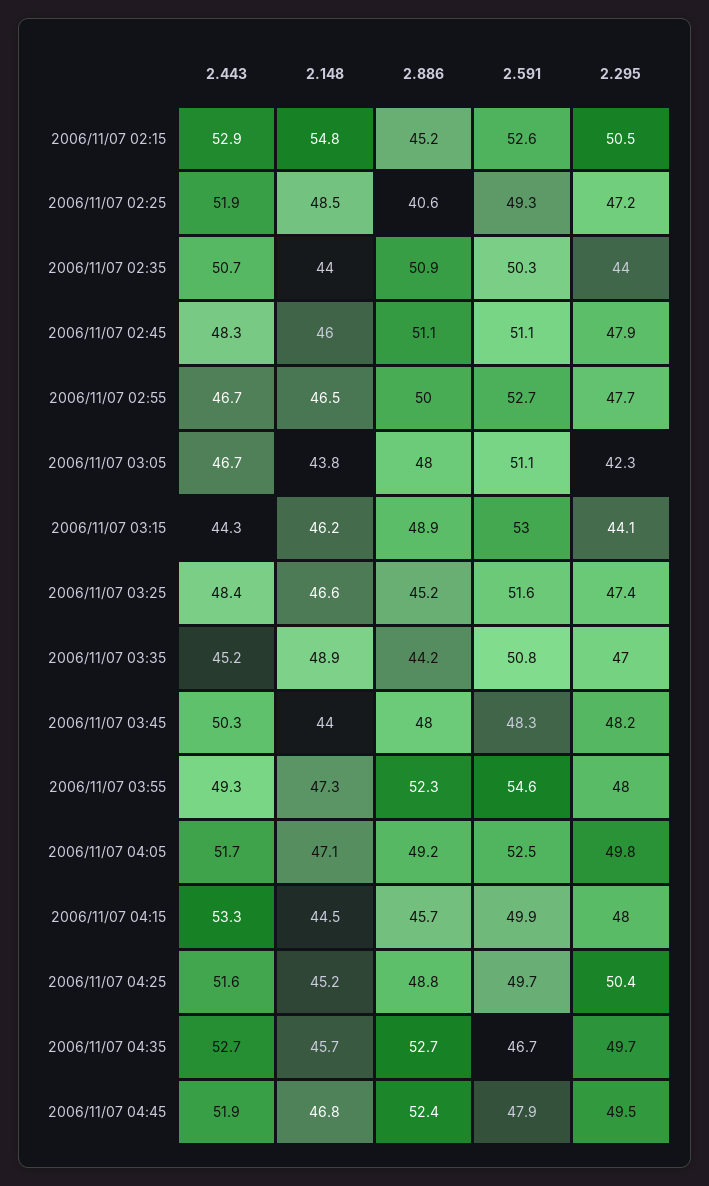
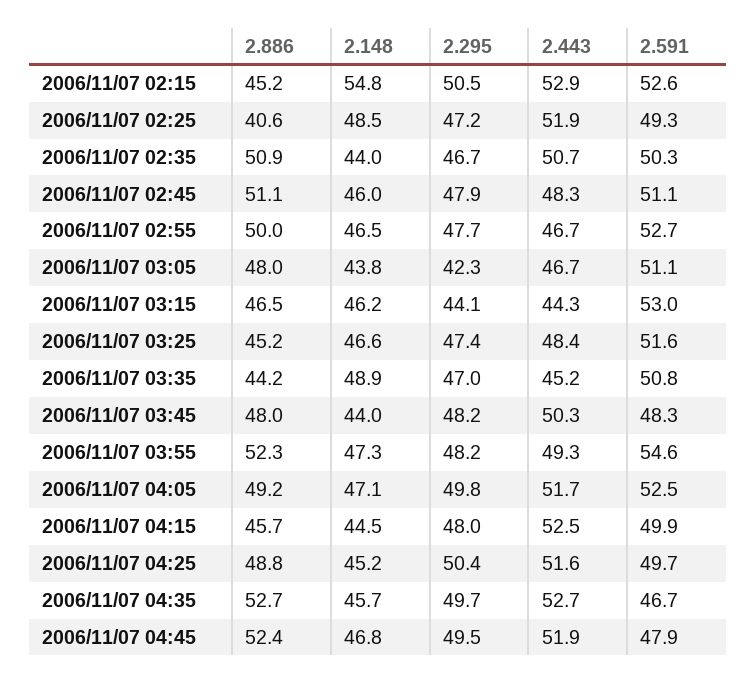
2.295, 2006/11/07 02:35: 44 -> 46.7
2.886, 2006/11/07 03:15: 48.9 -> 46.5
2.295, 2006/11/07 03:55: 48 -> 48.2
2.443, 2006/11/07 04:15: 53.3 -> 52.5

